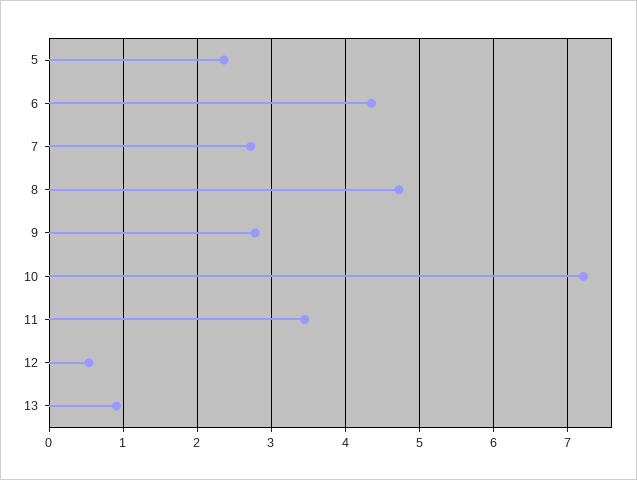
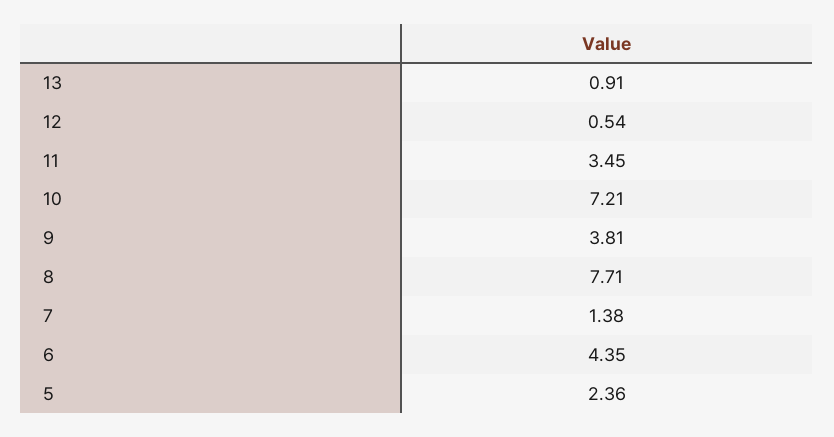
7: 2.7 -> 1.38
8: 4.7 -> 7.71
9: 2.8 -> 3.81

